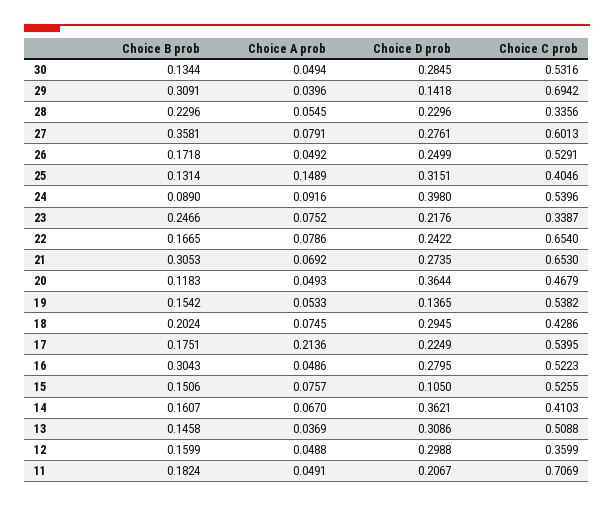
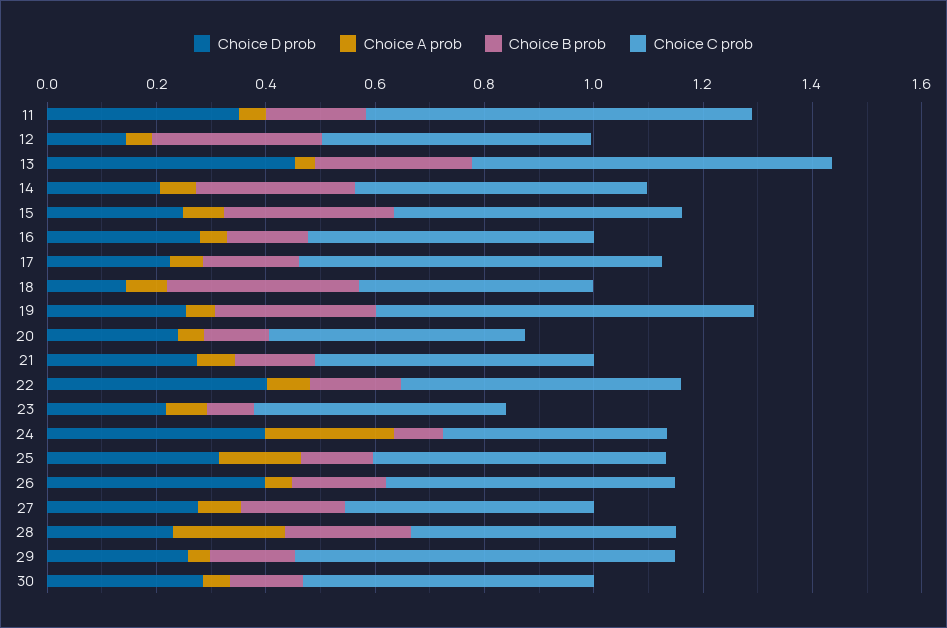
Choice B prob, 29: 0.3091 -> 0.15
Choice D prob, 29: 0.1418 -> 0.25
Choice A prob, 28: 0.0545 -> 0.2
Choice C prob, 28: 0.3356 -> 0.5
Choice B prob, 27: 0.3581 -> 0.2
Choice C prob, 27: 0.6013 -> 0.45
Choice D prob, 26: 0.2499 -> 0.4
Choice C prob, 25: 0.4046 -> 0.55
Choice A prob, 24: 0.0916 -> 0.25
Choice C prob, 24: 0.5396 -> 0.4
Choice B prob, 23: 0.2466 -> 0.1
Choice C prob, 23: 0.3387 -> 0.45
Choice D prob, 22: 0.2422 -> 0.4
Choice C prob, 22: 0.654 -> 0.5
Choice B prob, 21: 0.3053 -> 0.15
Choice C prob, 21: 0.653 -> 0.5
Choice D prob, 20: 0.3644 -> 0.25
Choice B prob, 19: 0.1542 -> 0.3
Choice D prob, 19: 0.1365 -> 0.25
Choice C prob, 19: 0.5382 -> 0.7
Choice B prob, 18: 0.2024 -> 0.35
Choice D prob, 18: 0.2945 -> 0.15
Choice A prob, 17: 0.2136 -> 0.05
Choice C prob, 17: 0.5395 -> 0.65
Choice B prob, 16: 0.3043 -> 0.15
Choice B prob, 15: 0.1506 -> 0.3
Choice D prob, 15: 0.105 -> 0.25
Choice B prob, 14: 0.1607 -> 0.3
Choice D prob, 14: 0.3621 -> 0.2
Choice C prob, 14: 0.4103 -> 0.55
Choice B prob, 13: 0.1458 -> 0.3
Choice D prob, 13: 0.3086 -> 0.45
Choice C prob, 13: 0.5088 -> 0.65
Choice B prob, 12: 0.1599 -> 0.3
Choice D prob, 12: 0.2988 -> 0.15
Choice C prob, 12: 0.3599 -> 0.5
Choice D prob, 11: 0.2067 -> 0.35

